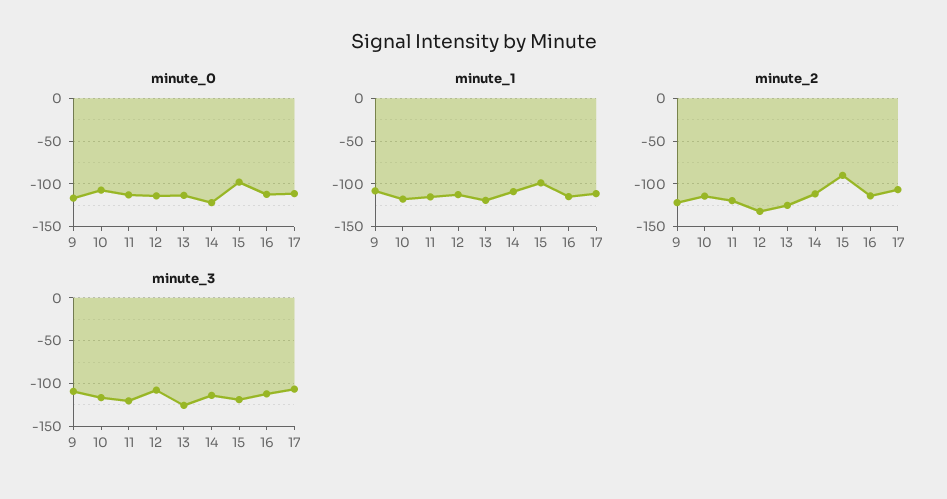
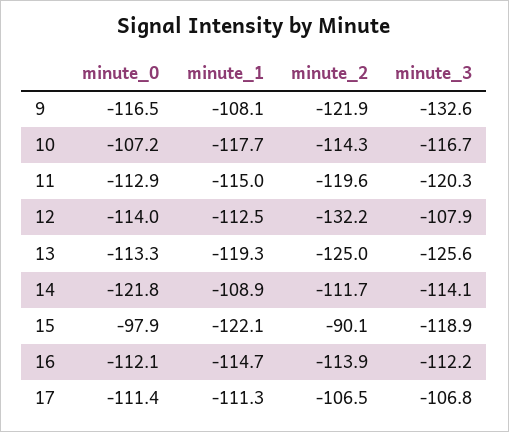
minute_1, 15: -100 -> -122.1
minute_3, 9: -110 -> -132.6

